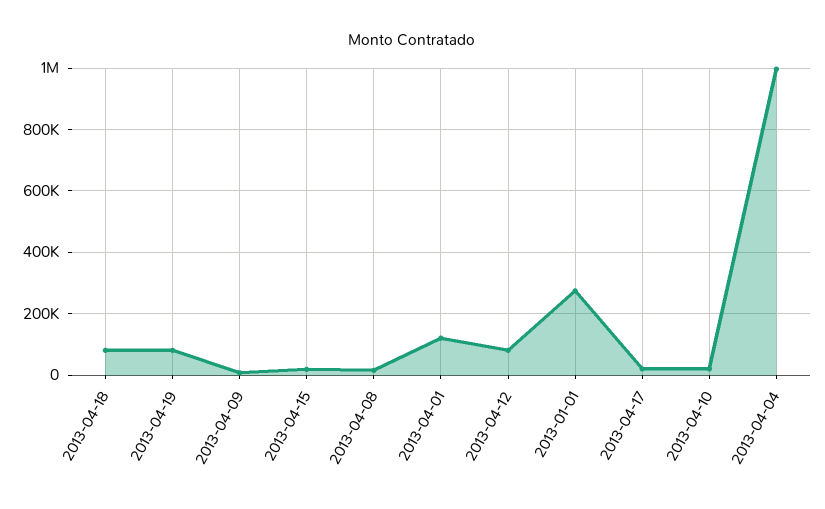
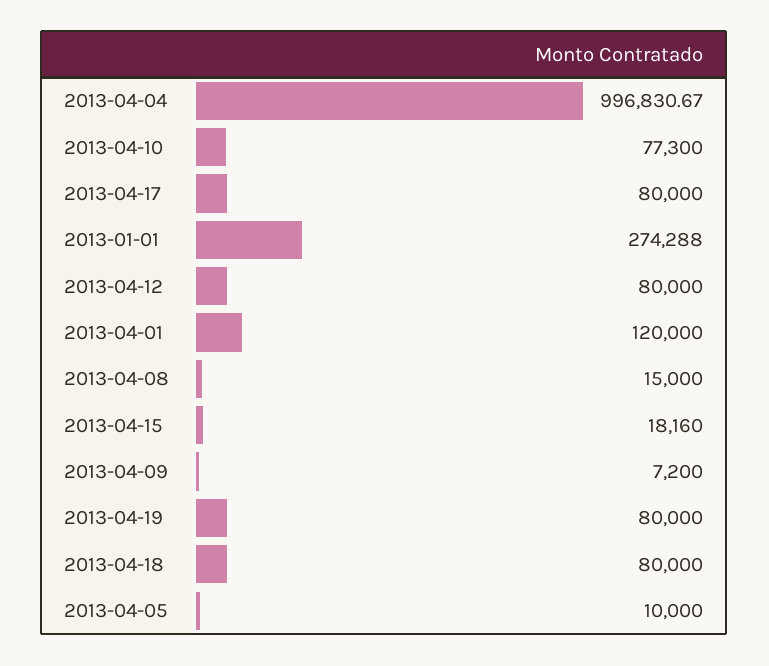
2013-04-17: 20000 -> 80000
2013-04-10: 20000 -> 77300
2013-04-05: none -> 10000

